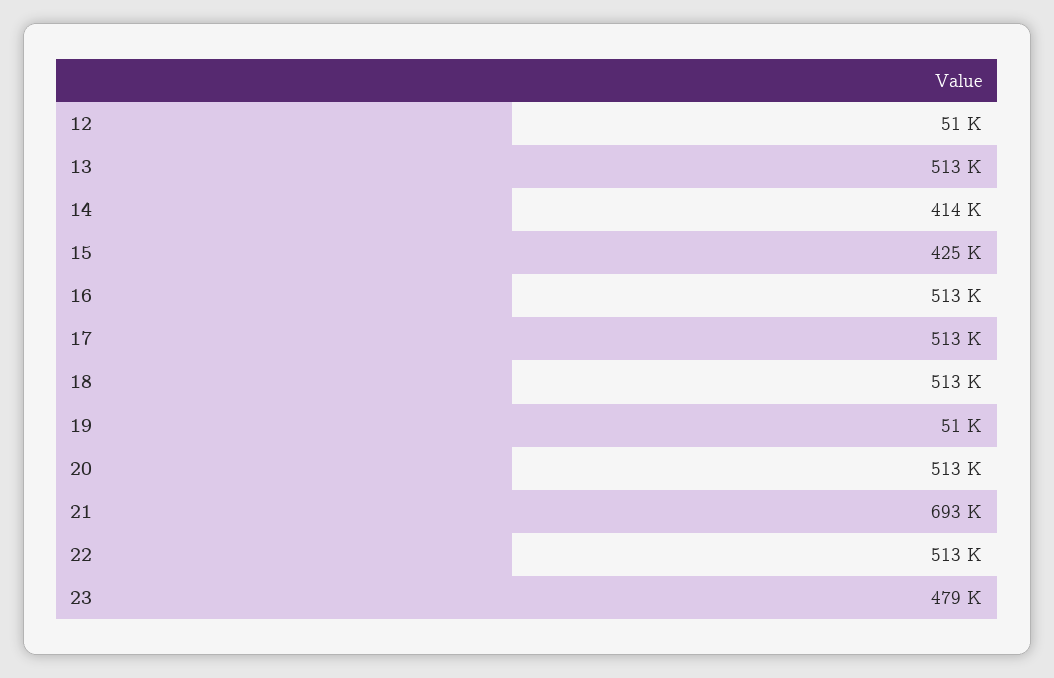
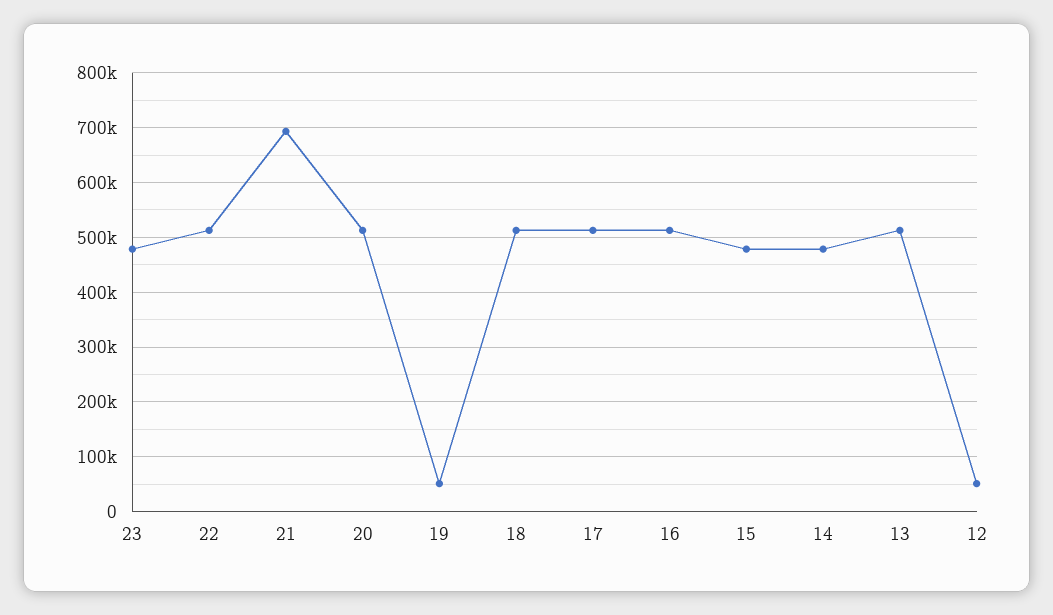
14: 414000 -> 480000
15: 425000 -> 480000

